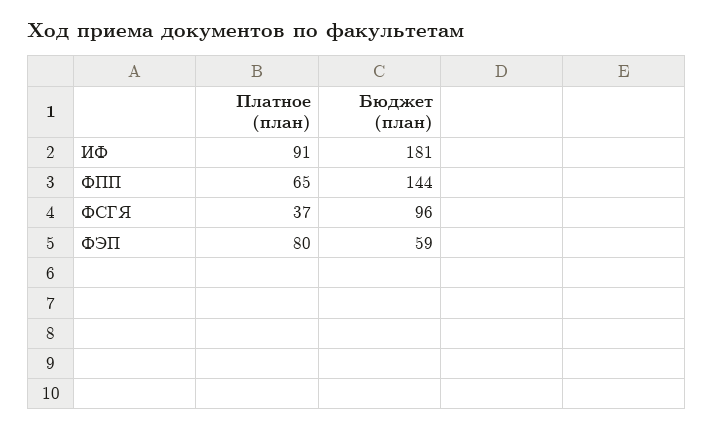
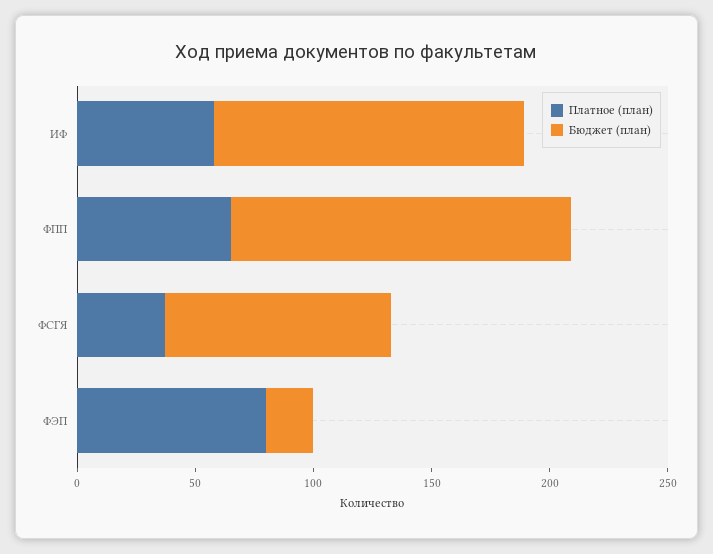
Платное (план), ИФ: 91 -> 60
Бюджет (план), ИФ: 181 -> 130
Бюджет (план), ФЭП: 59 -> 20

